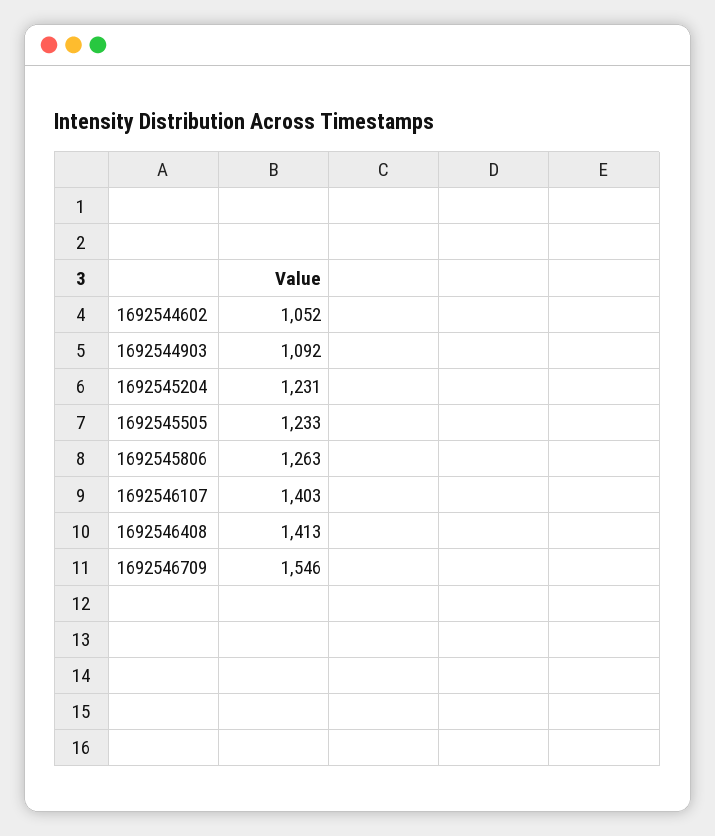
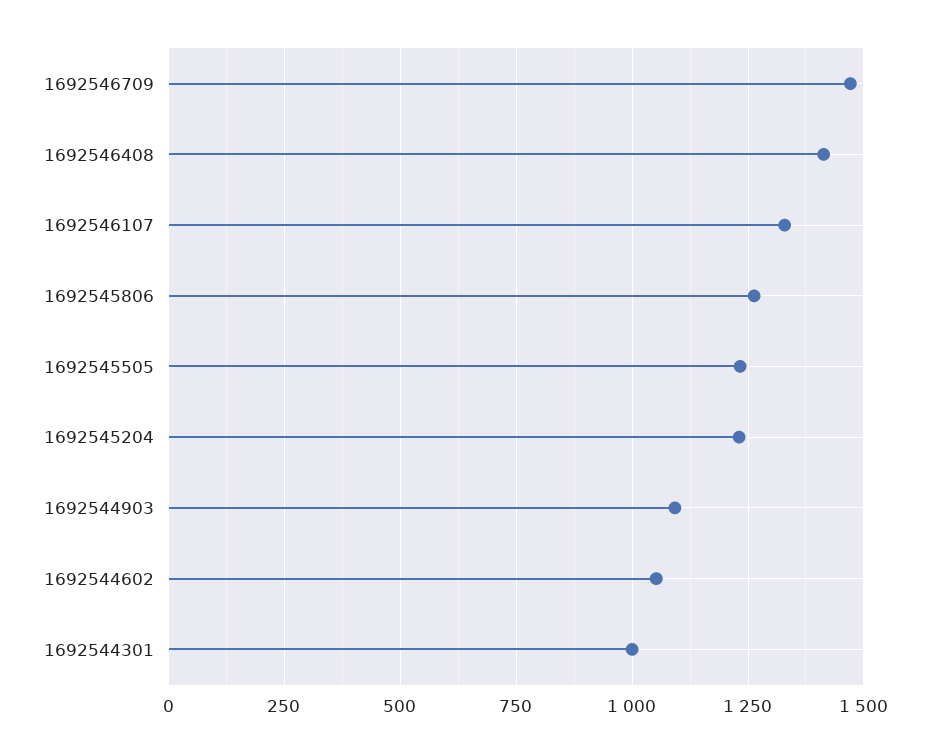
1692546107: 1403 -> 1325
1692546709: 1546 -> 1475
1692544301: none -> 1000

